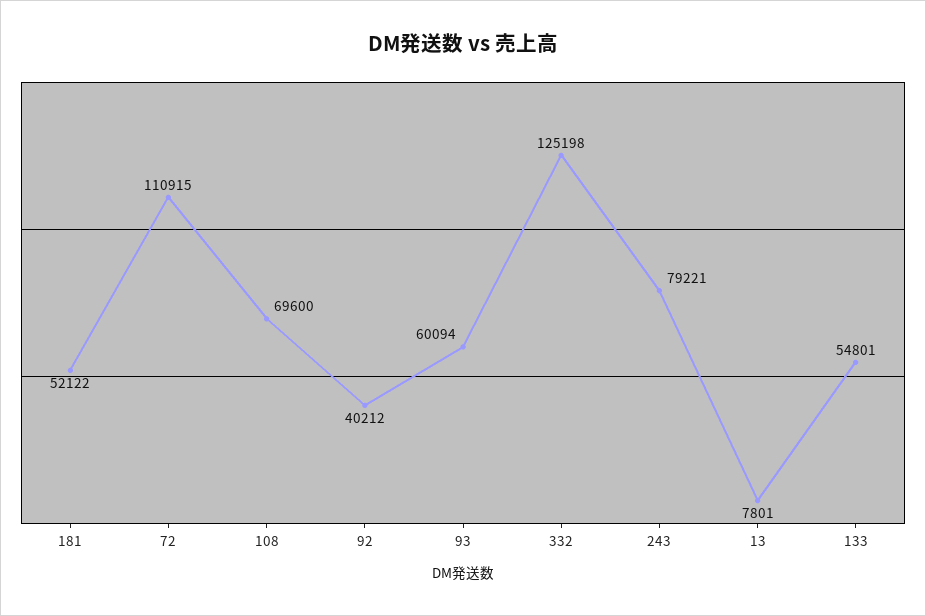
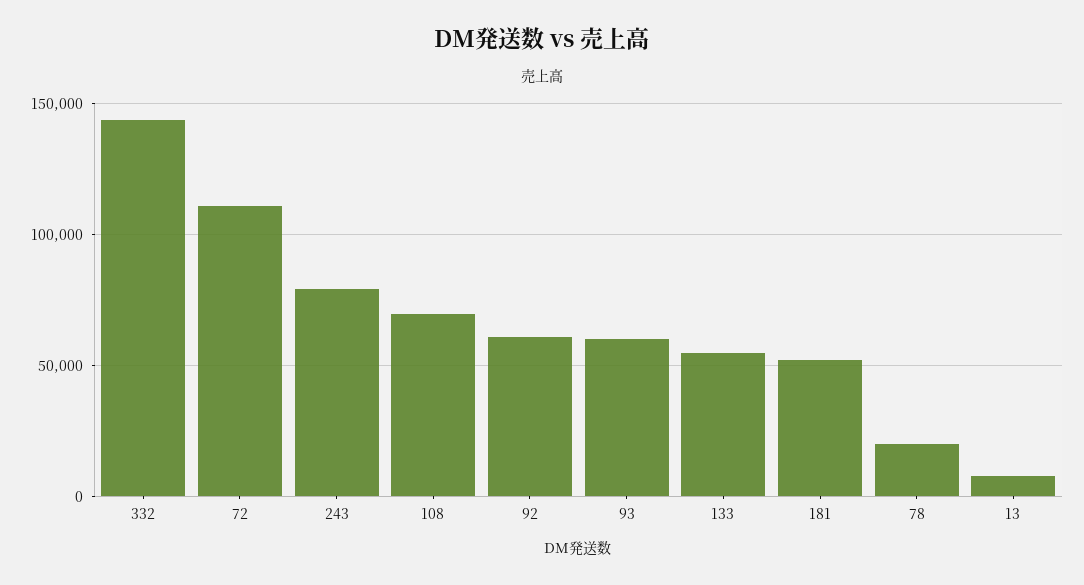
92: 40212 -> 60000
332: 125198 -> 145000
78: none -> 20000

